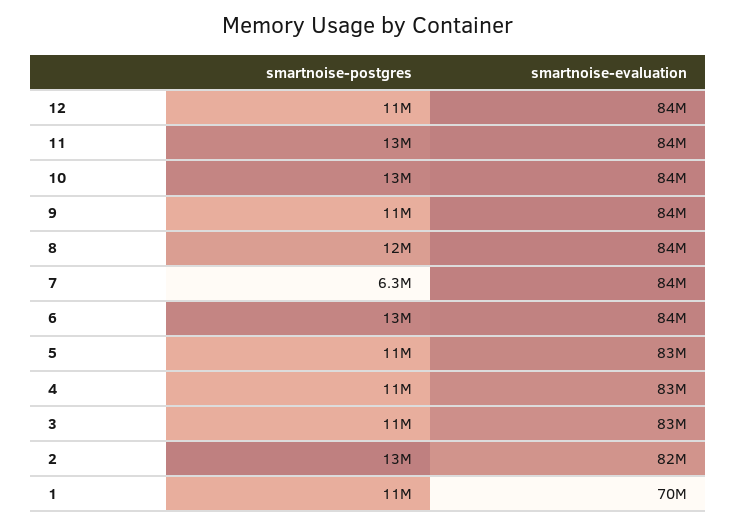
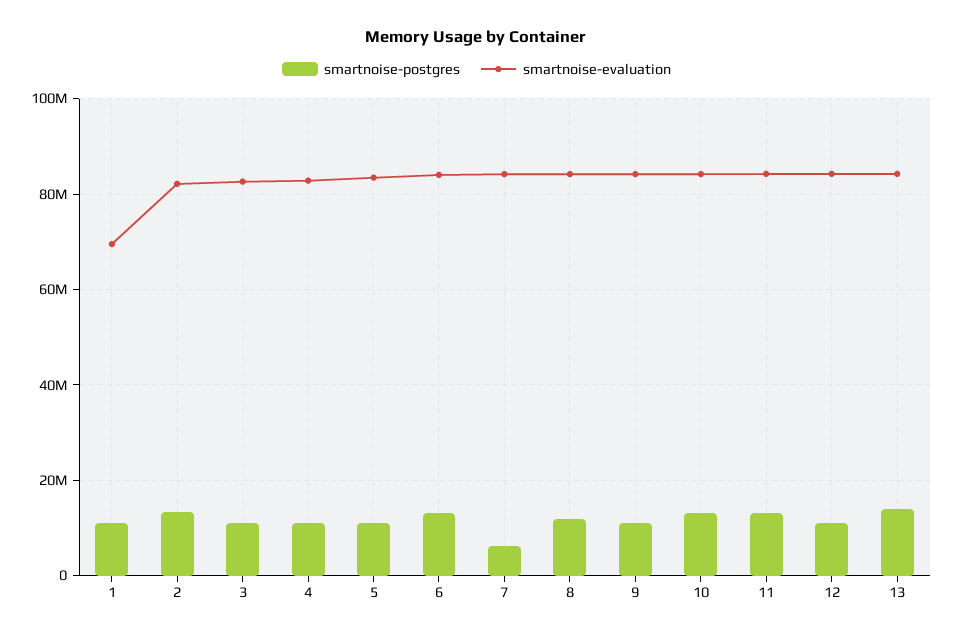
smartnoise-postgres, 13: none -> 14000000
smartnoise-evaluation, 13: none -> 84000000

